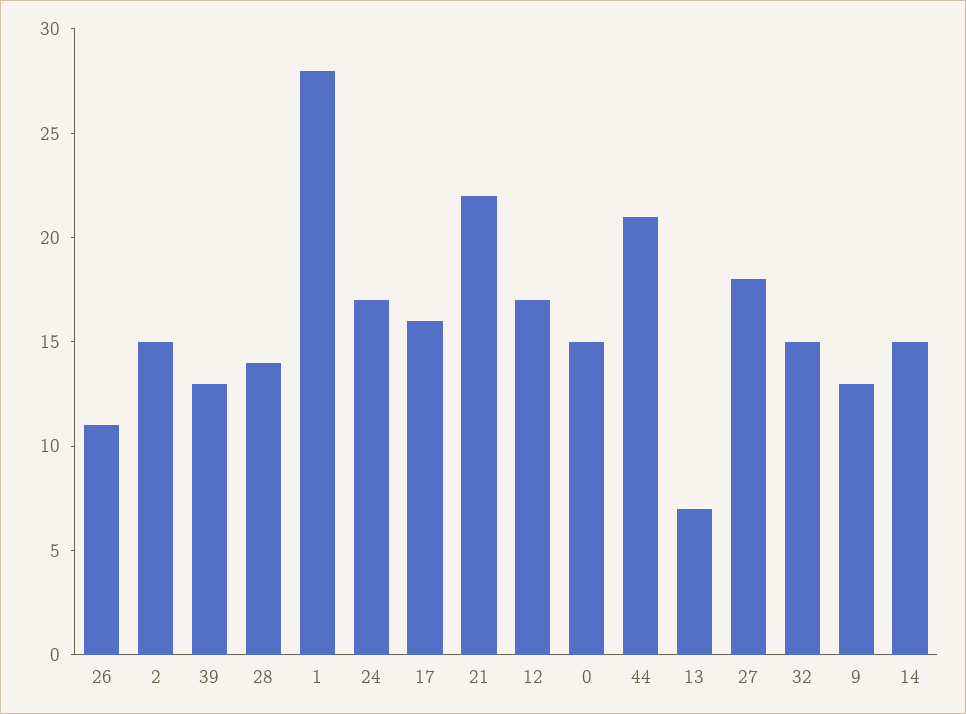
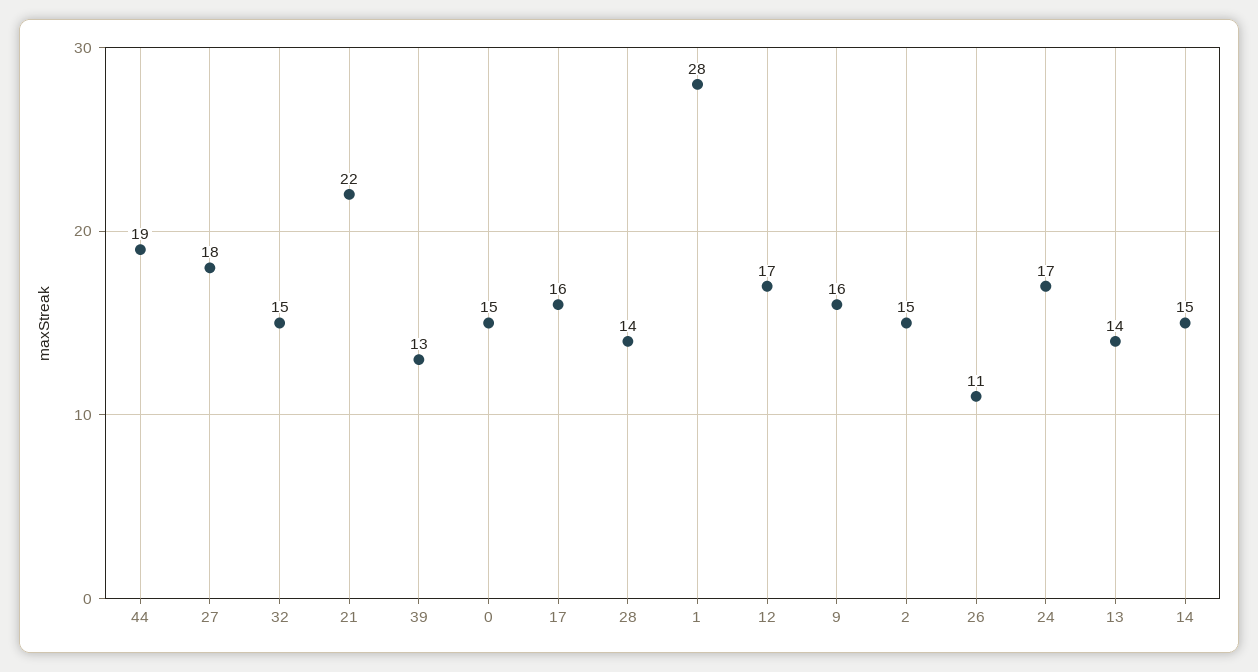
44: 21 -> 19
13: 7 -> 14
9: 13 -> 16

